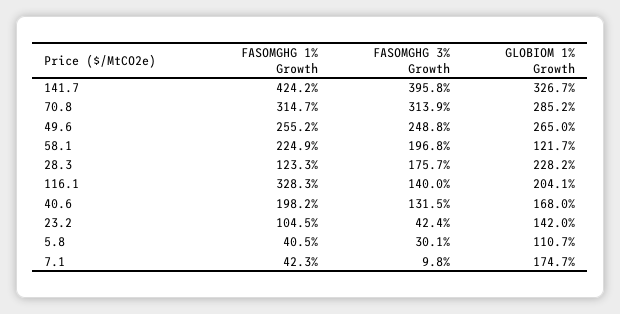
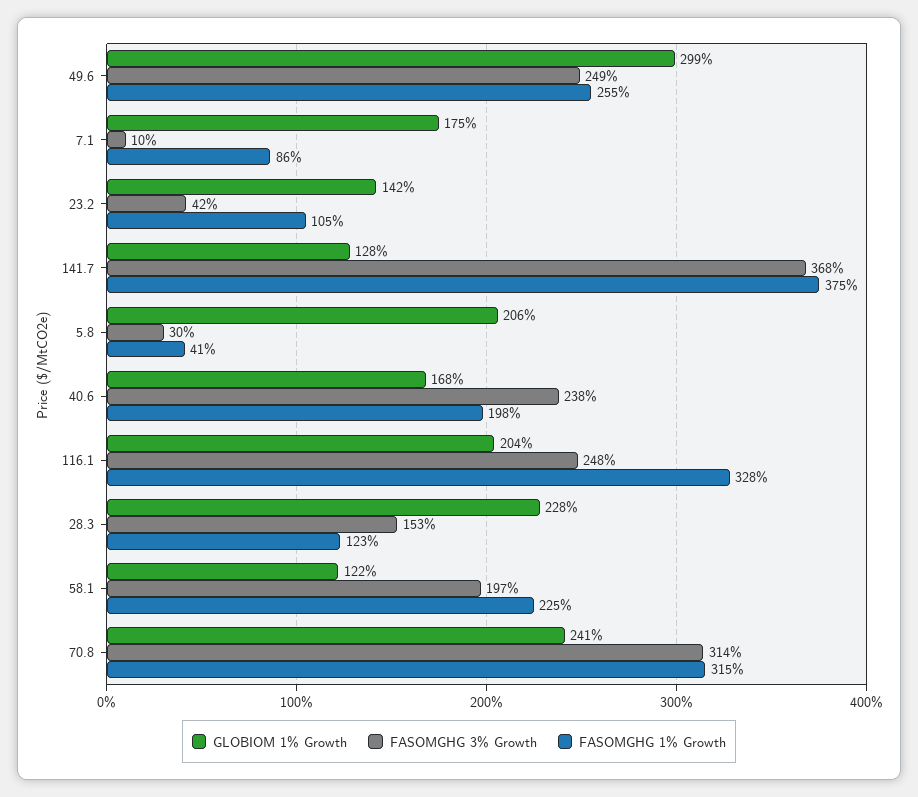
FASOMGHG 1% Growth, 141.7: 424.2 -> 375
FASOMGHG 3% Growth, 141.7: 395.8 -> 368
GLOBIOM 1% Growth, 141.7: 326.7 -> 128
GLOBIOM 1% Growth, 70.8: 285.2 -> 241
GLOBIOM 1% Growth, 49.6: 265 -> 299
FASOMGHG 3% Growth, 28.3: 175.7 -> 153
FASOMGHG 3% Growth, 116.1: 140 -> 248
FASOMGHG 3% Growth, 40.6: 131.5 -> 238
GLOBIOM 1% Growth, 5.8: 110.7 -> 206
FASOMGHG 1% Growth, 7.1: 42.3 -> 86

